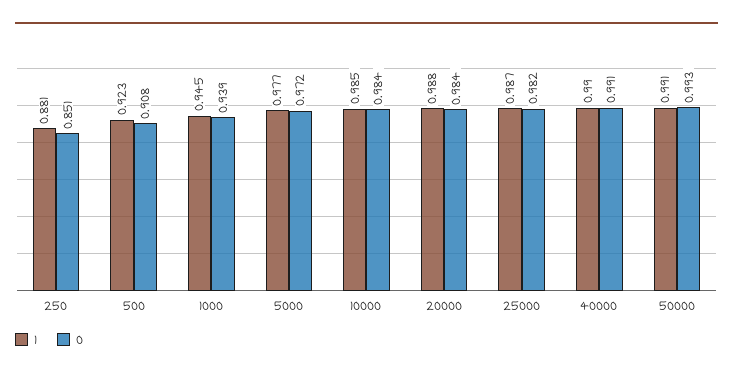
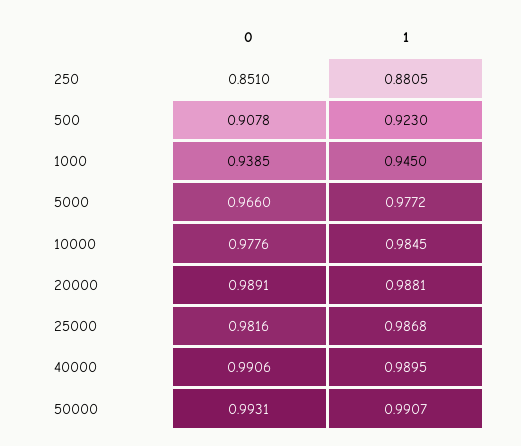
0, 5000: 0.972 -> 0.966
0, 10000: 0.984 -> 0.9776
0, 20000: 0.984 -> 0.9891

